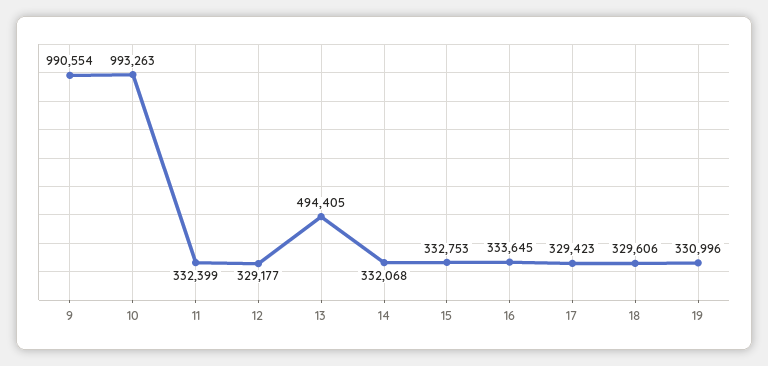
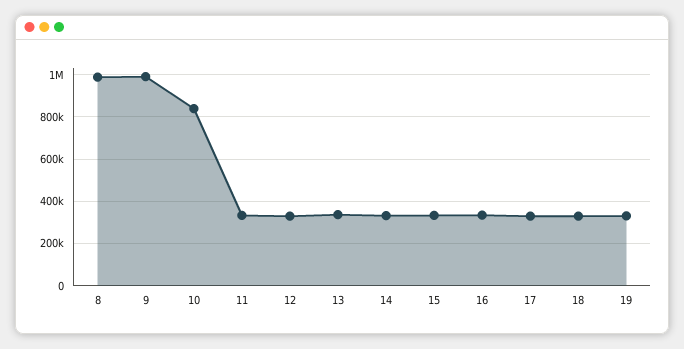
10: 993263 -> 850000
13: 494405 -> 350000
8: none -> 1000000

